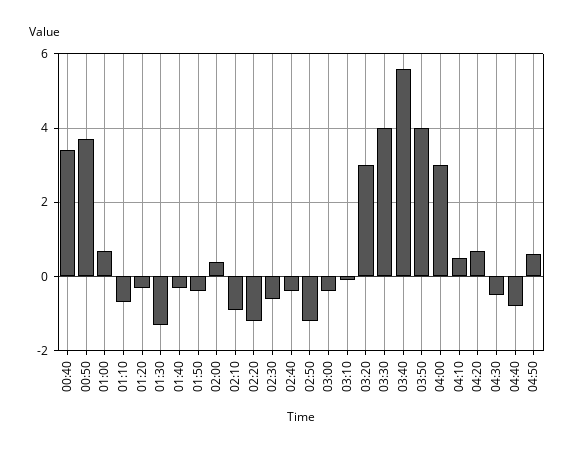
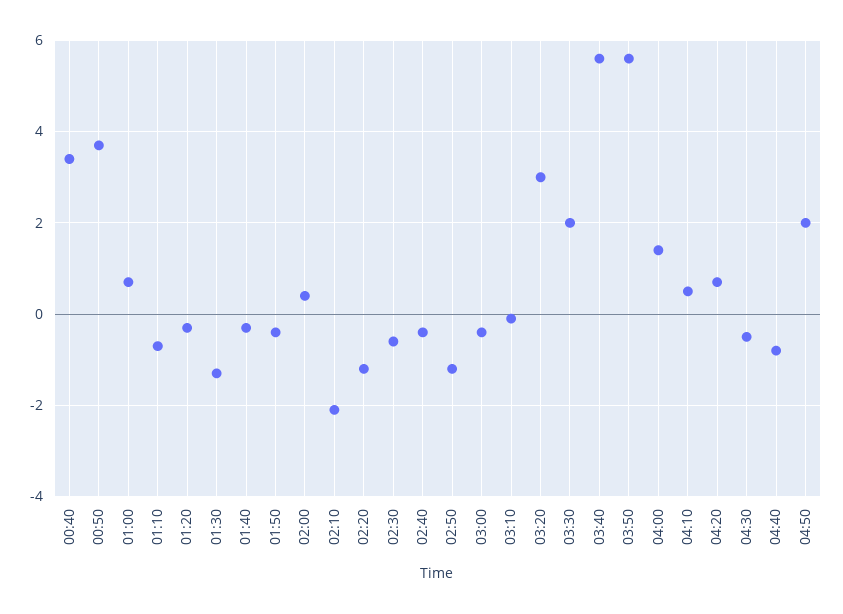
02:10: -1 -> -2
03:30: 4 -> 2
03:50: 4 -> 5.5
04:00: 3 -> 1.5
04:50: 0.5 -> 2

